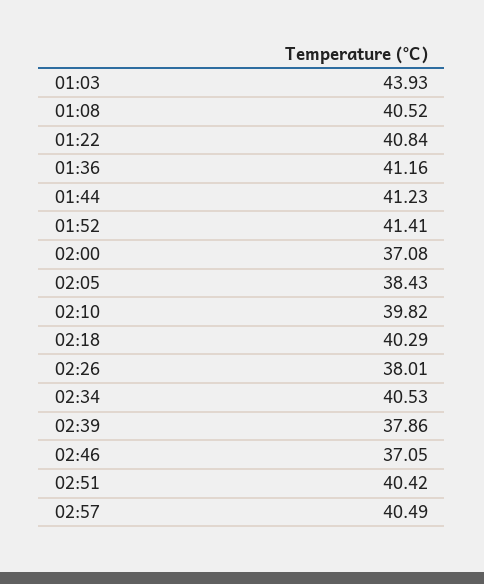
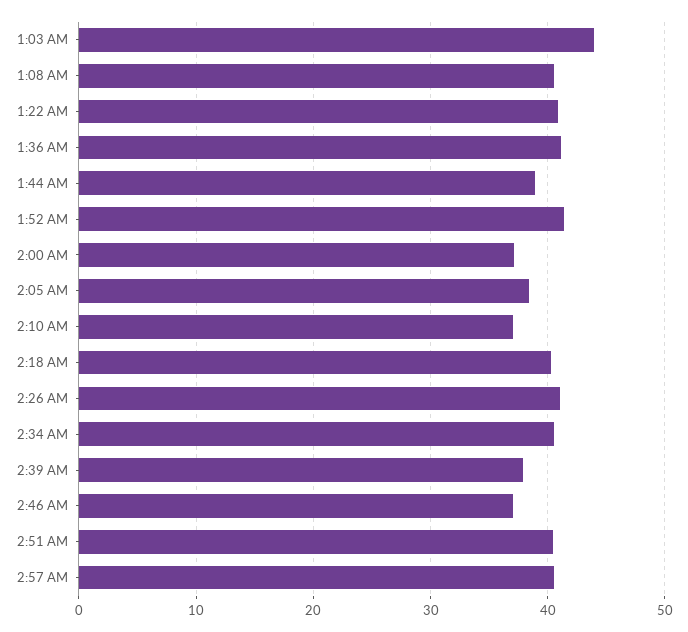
01:44: 41.23 -> 39
02:10: 39.82 -> 37
02:26: 38.01 -> 41

